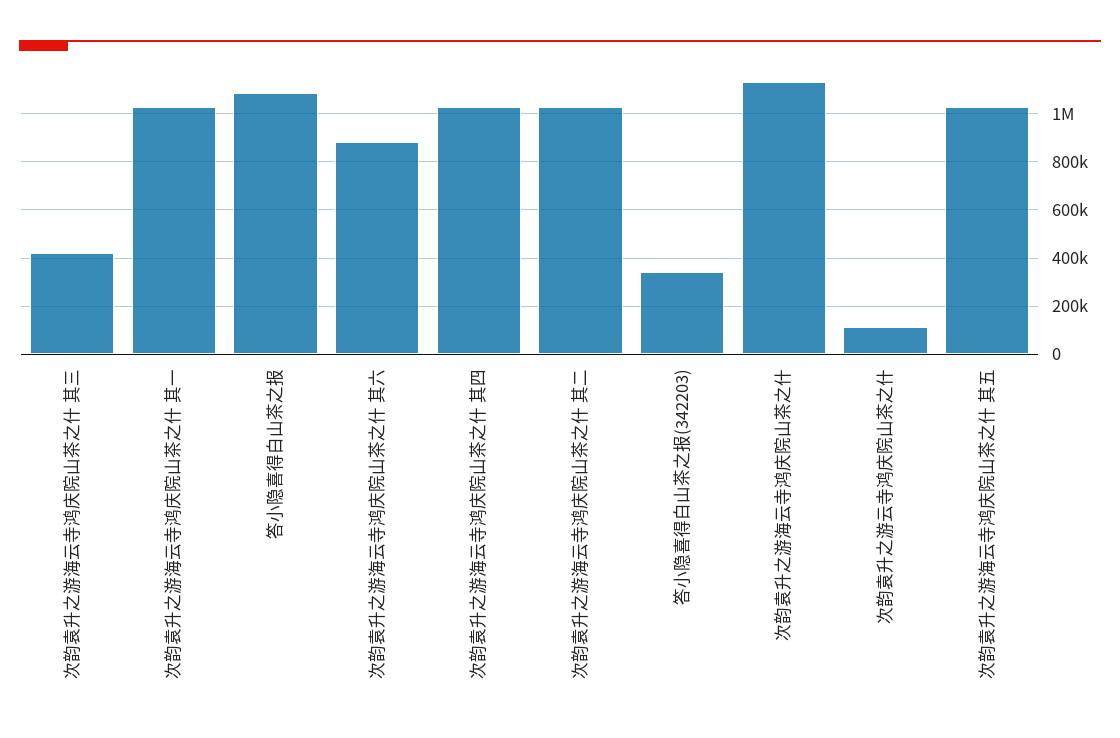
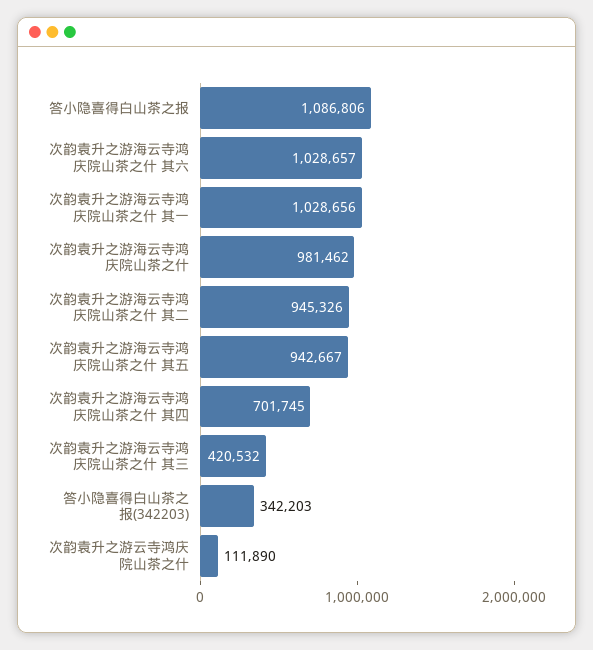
次韵袁升之游海云寺鸿庆院山茶之什 其六: 875000 -> 1028657
次韵袁升之游海云寺鸿庆院山茶之什 其四: 1025000 -> 701745
次韵袁升之游海云寺鸿庆院山茶之什 其二: 1025000 -> 945326
次韵袁升之游海云寺鸿庆院山茶之什: 1125000 -> 981462
次韵袁升之游海云寺鸿庆院山茶之什 其五: 1025000 -> 942667

